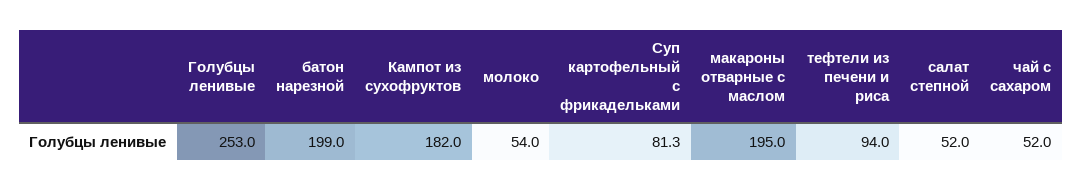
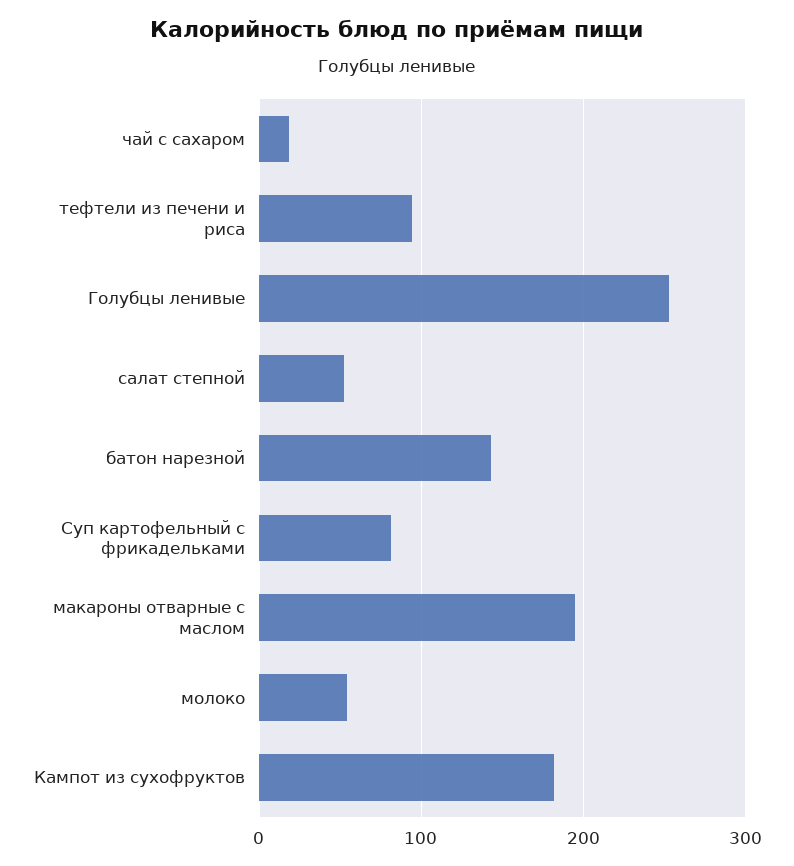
батон нарезной: 199 -> 140
чай с сахаром: 52 -> 20

